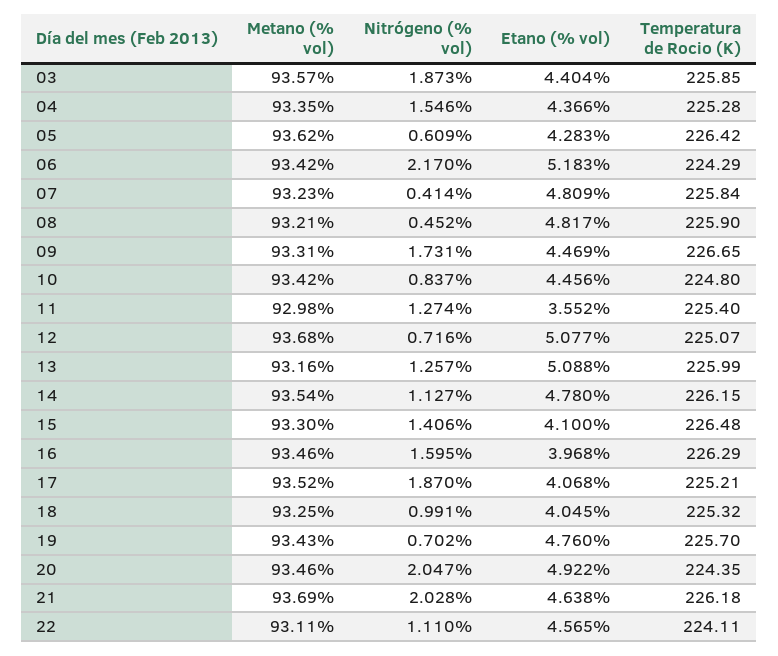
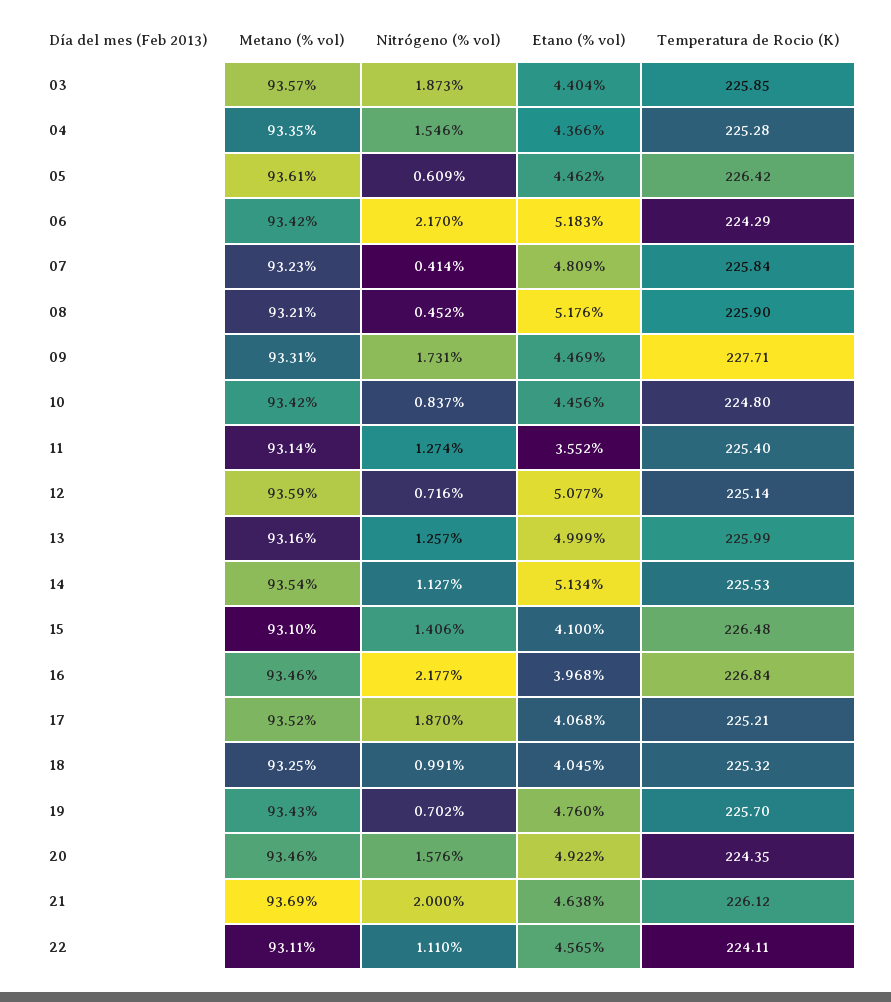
Metano (% vol), 05: 93.62 -> 93.61
Etano (% vol), 05: 4.283 -> 4.462
Etano (% vol), 08: 4.817 -> 5.176
Temperatura de Rocio (K), 09: 226.65 -> 227.71
Metano (% vol), 11: 92.98 -> 93.14
Metano (% vol), 12: 93.68 -> 93.59
Temperatura de Rocio (K), 12: 225.07 -> 225.14
Etano (% vol), 13: 5.088 -> 4.999
Etano (% vol), 14: 4.78 -> 5.134
Temperatura de Rocio (K), 14: 226.15 -> 225.53
Metano (% vol), 15: 93.3 -> 93.1
Nitrógeno (% vol), 16: 1.595 -> 2.177
Temperatura de Rocio (K), 16: 226.29 -> 226.84
Nitrógeno (% vol), 20: 2.047 -> 1.576
Nitrógeno (% vol), 21: 2.028 -> 2
Temperatura de Rocio (K), 21: 226.18 -> 226.12

